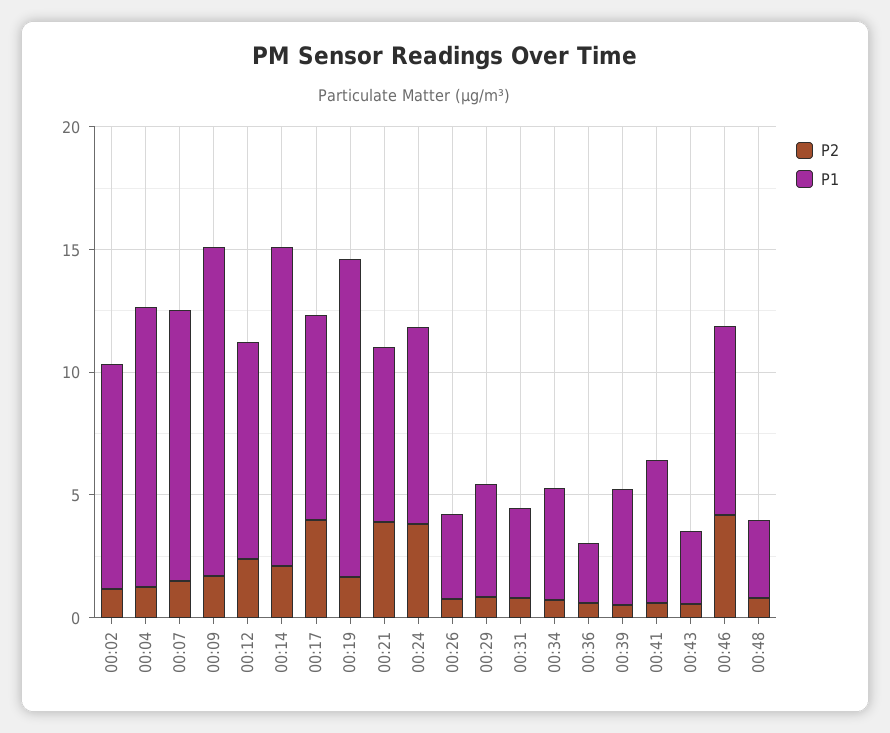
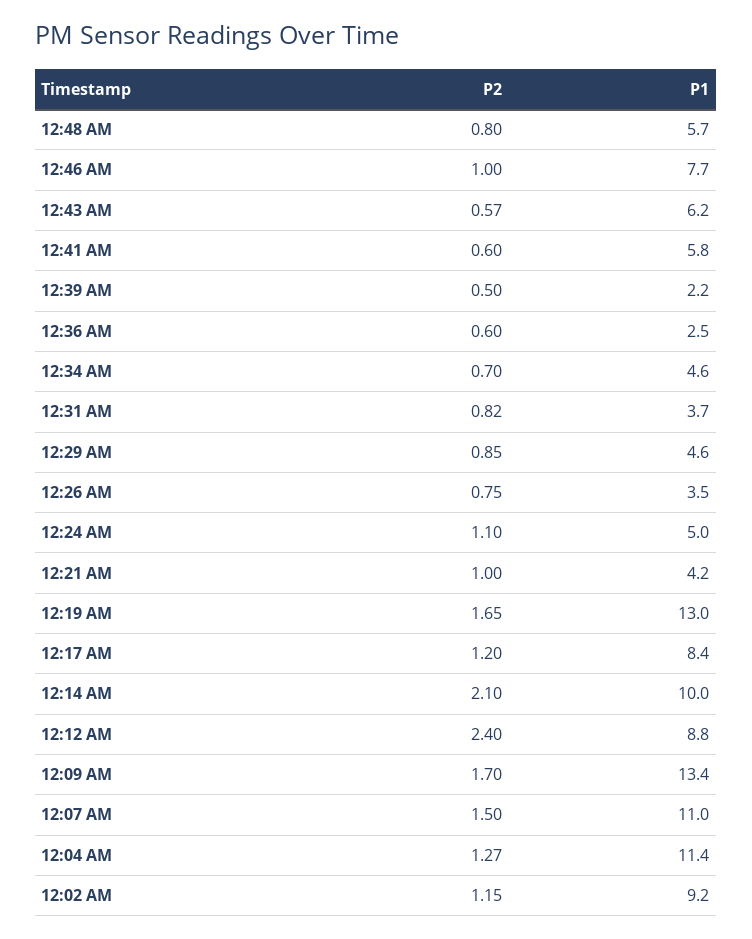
P1, 00:14: 13 -> 10
P2, 00:17: 4 -> 1.2
P2, 00:21: 4 -> 1
P1, 00:21: 7 -> 4.2
P2, 00:24: 4 -> 1.1
P1, 00:24: 8 -> 5
P1, 00:39: 5 -> 2.2
P1, 00:43: 3 -> 6.2
P2, 00:46: 4 -> 1
P1, 00:48: 3 -> 5.7

